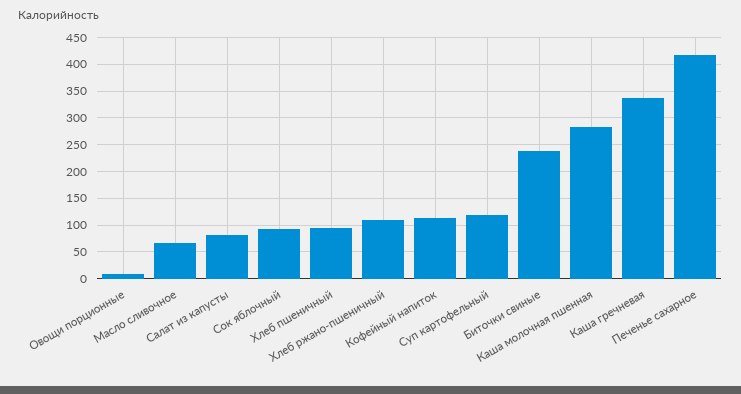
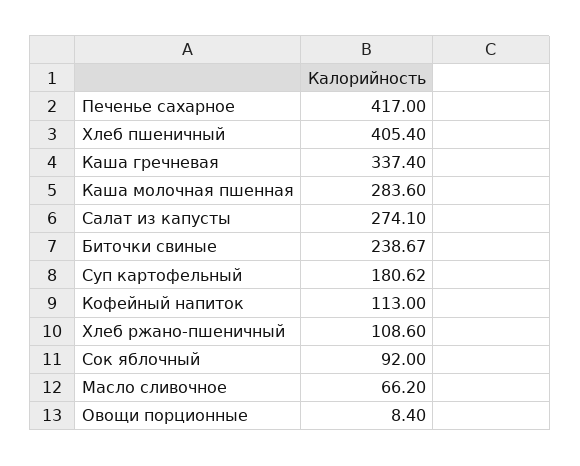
Салат из капусты: 75 -> 274.1
Хлеб пшеничный: 100 -> 405.4
Суп картофельный: 125 -> 180.62

